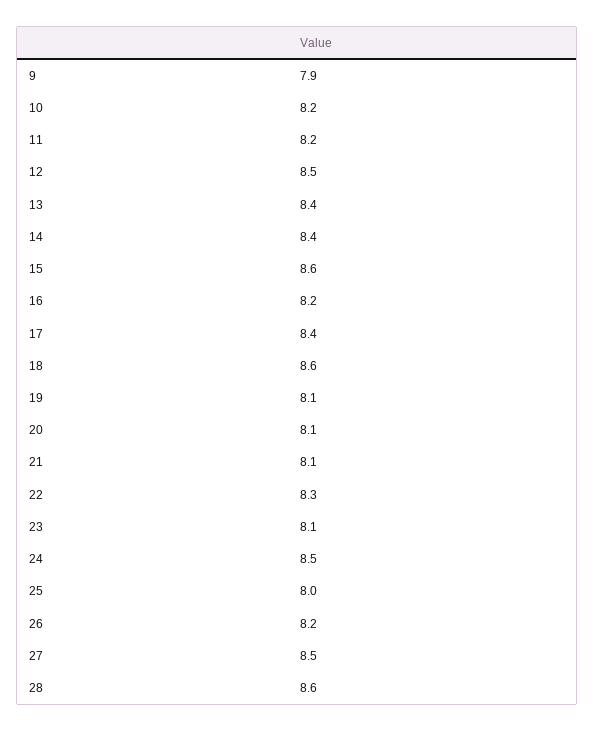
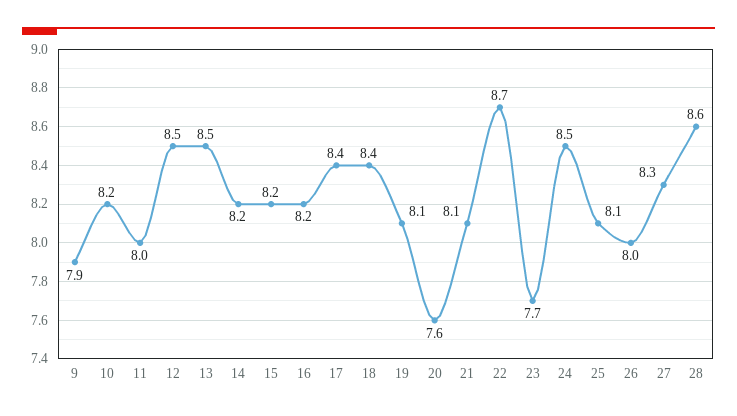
11: 8.2 -> 8
13: 8.4 -> 8.5
14: 8.4 -> 8.2
15: 8.6 -> 8.2
18: 8.6 -> 8.4
20: 8.1 -> 7.6
22: 8.3 -> 8.7
23: 8.1 -> 7.7
25: 8 -> 8.1
26: 8.2 -> 8
27: 8.5 -> 8.3

